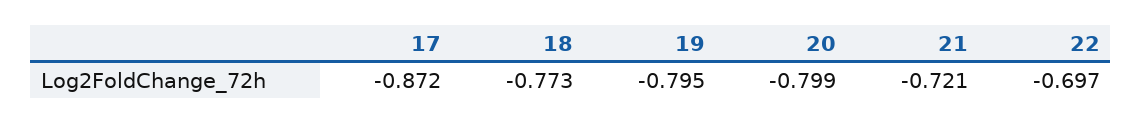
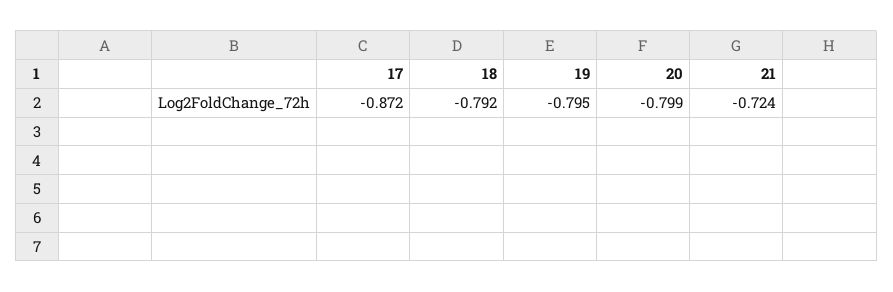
18: -0.773 -> -0.792
21: -0.721 -> -0.724
22: -0.697 -> none

